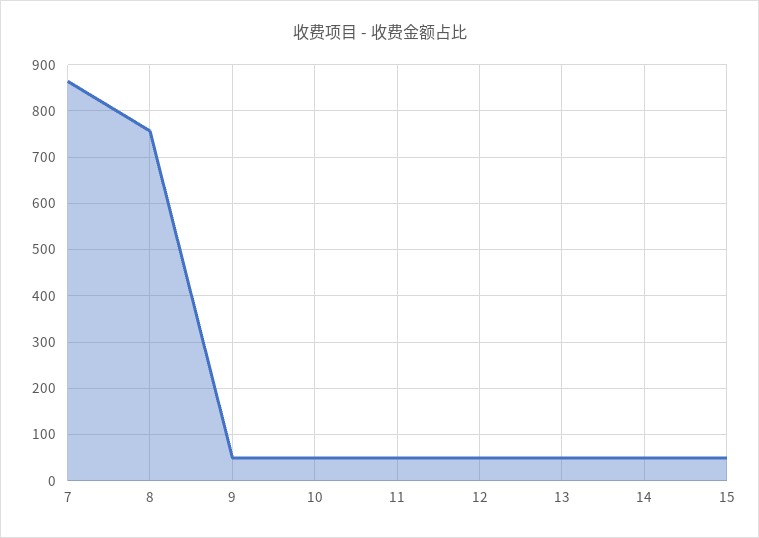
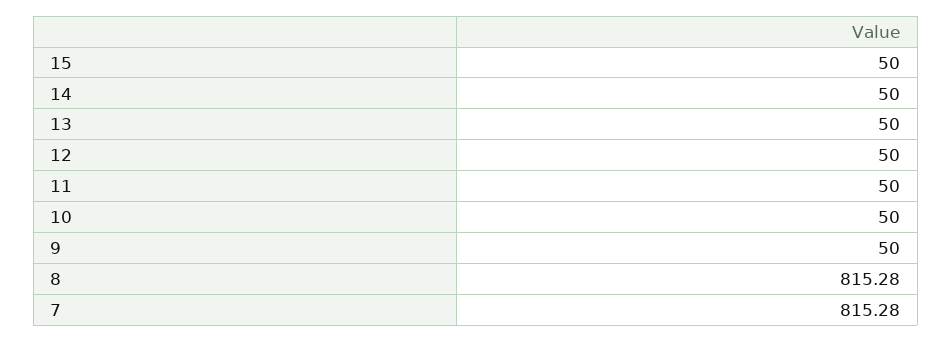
7: 860 -> 815.28
8: 760 -> 815.28

